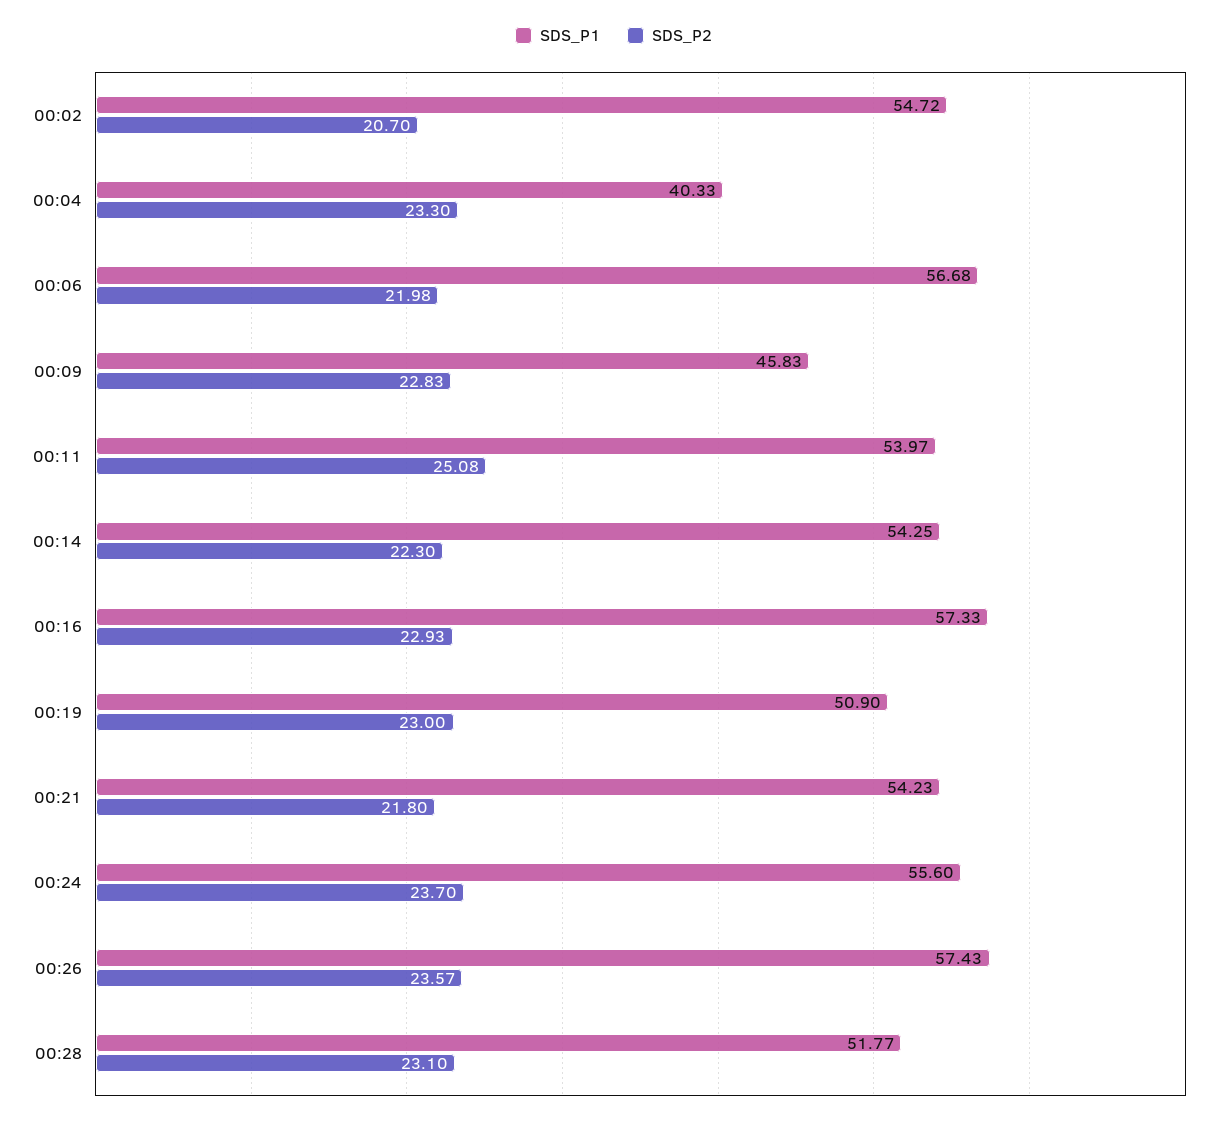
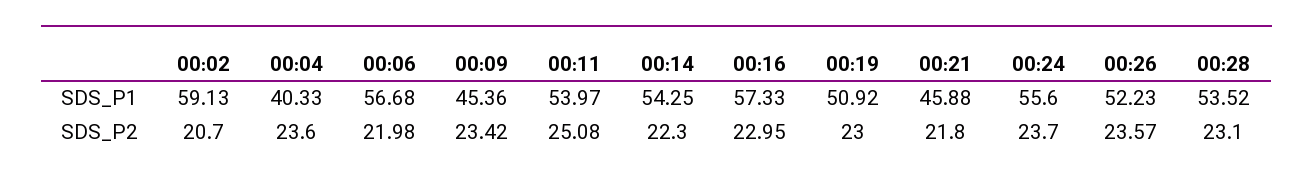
SDS_P1, 00:02: 54.72 -> 59.13
SDS_P2, 00:04: 23.3 -> 23.6
SDS_P1, 00:09: 45.83 -> 45.36
SDS_P2, 00:09: 22.83 -> 23.42
SDS_P2, 00:16: 22.93 -> 22.95
SDS_P1, 00:19: 50.9 -> 50.92
SDS_P1, 00:21: 54.23 -> 45.88
SDS_P1, 00:26: 57.43 -> 52.23
SDS_P1, 00:28: 51.77 -> 53.52

